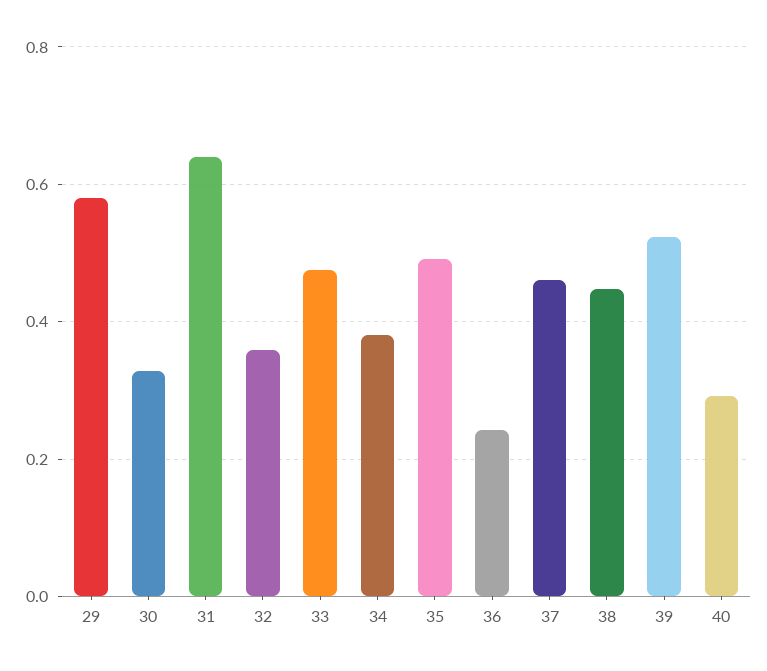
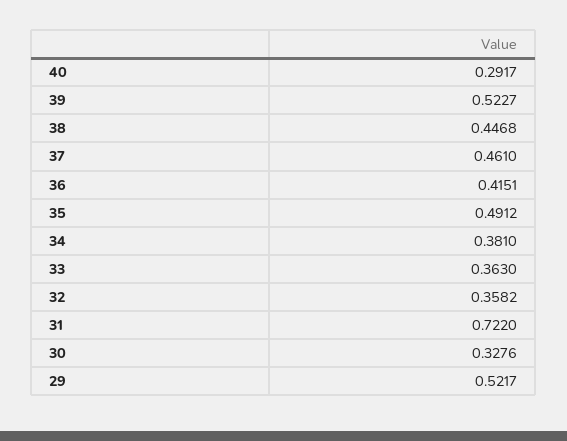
29: 0.58 -> 0.5217
31: 0.64 -> 0.722
33: 0.48 -> 0.363
36: 0.24 -> 0.4151

